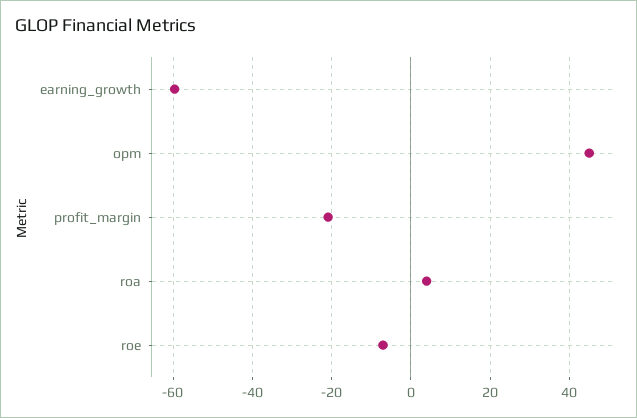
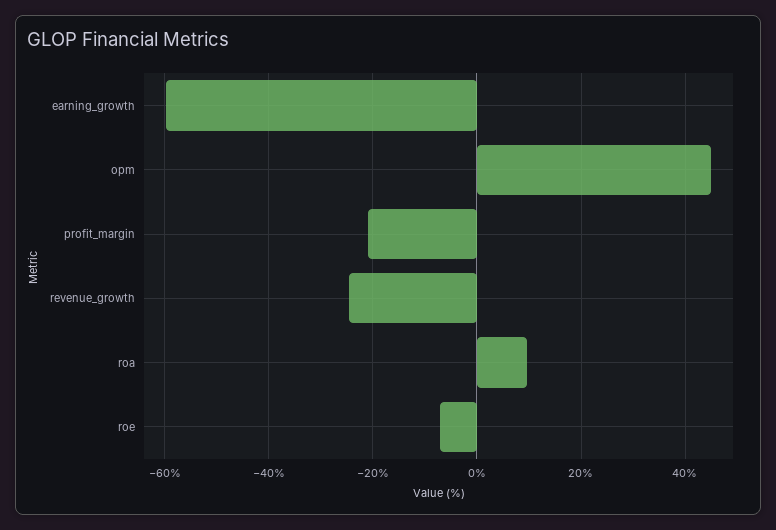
roa: 4 -> 10
revenue_growth: none -> -24

